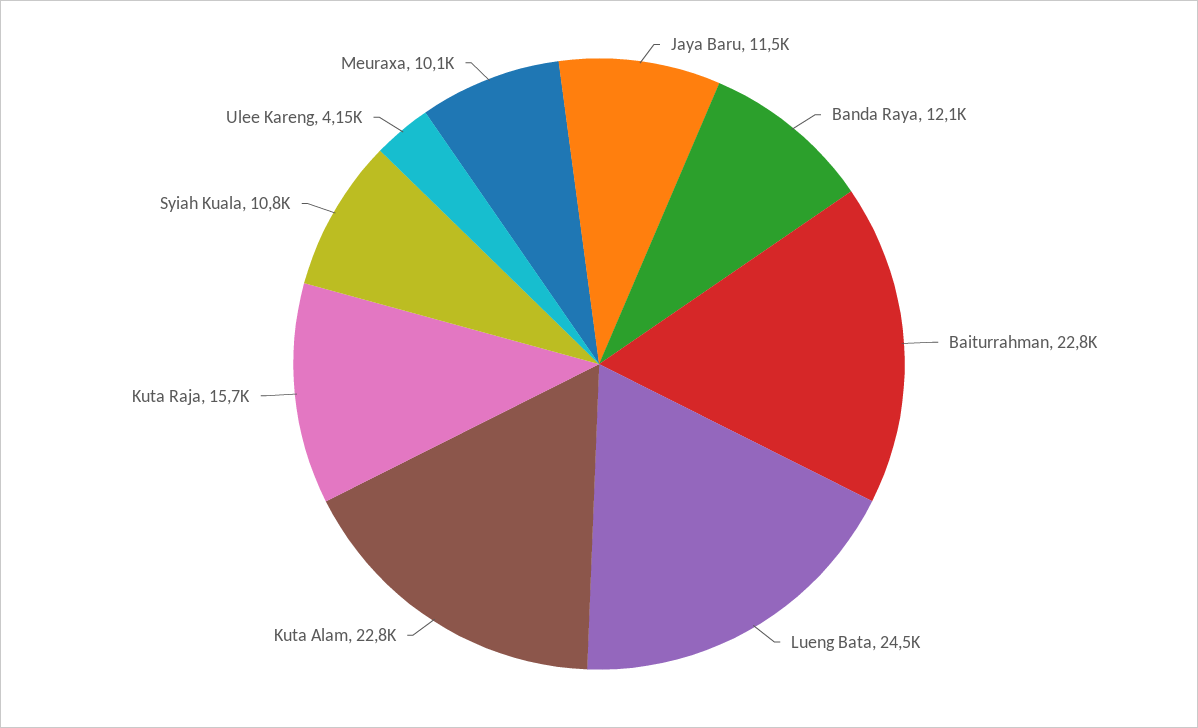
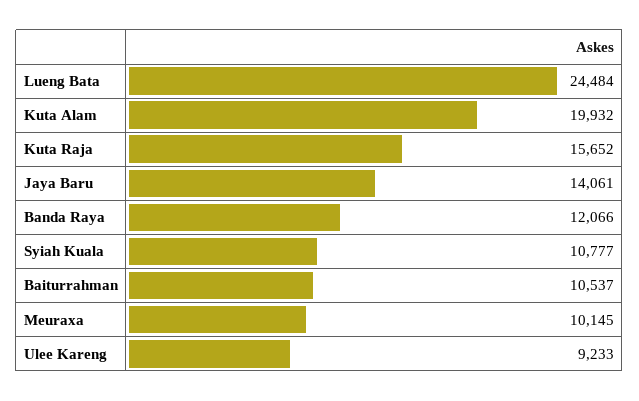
Jaya Baru: 11500 -> 14061
Baiturrahman: 22800 -> 10537
Kuta Alam: 22800 -> 19932
Ulee Kareng: 4150 -> 9233

